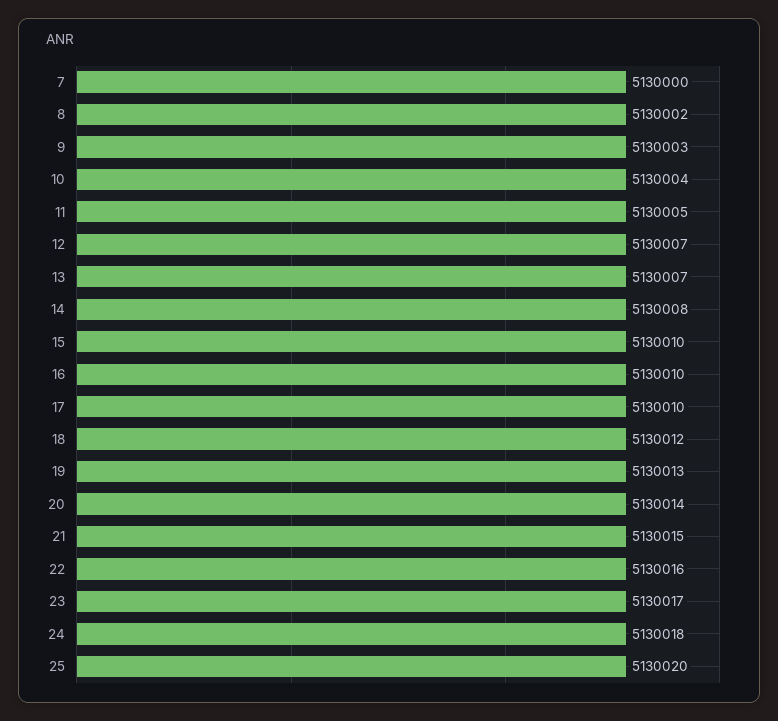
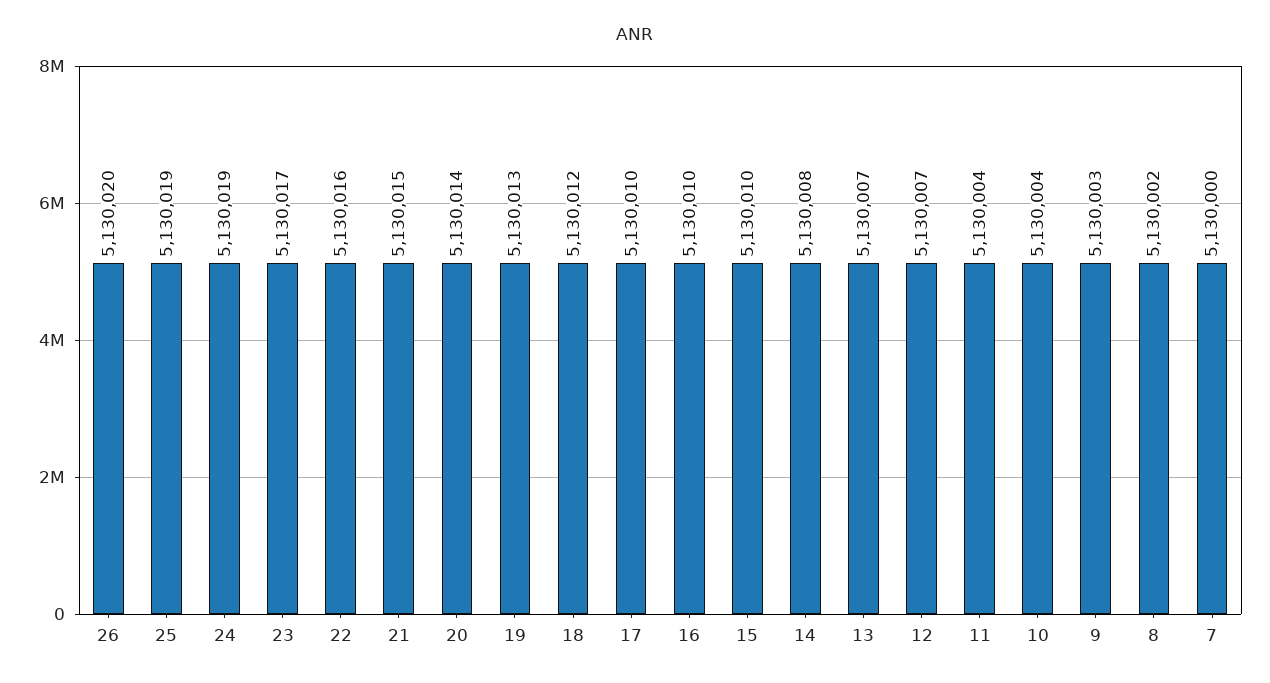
11: 5130005 -> 5130004
24: 5130018 -> 5130019
25: 5130020 -> 5130019
26: none -> 5130020

